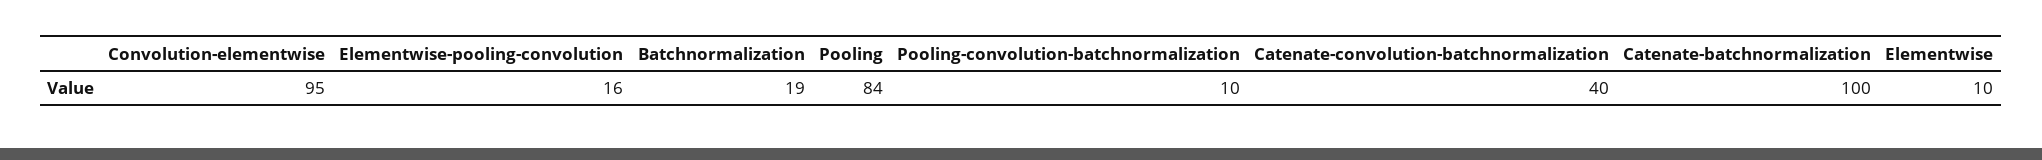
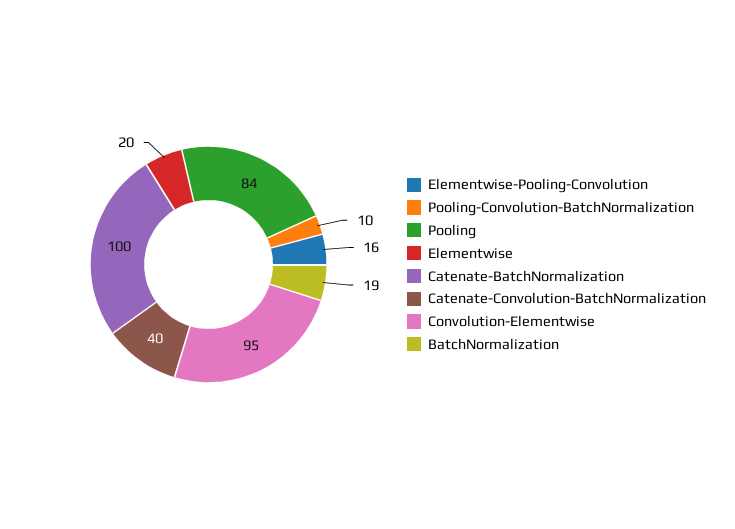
Elementwise: 10 -> 20

